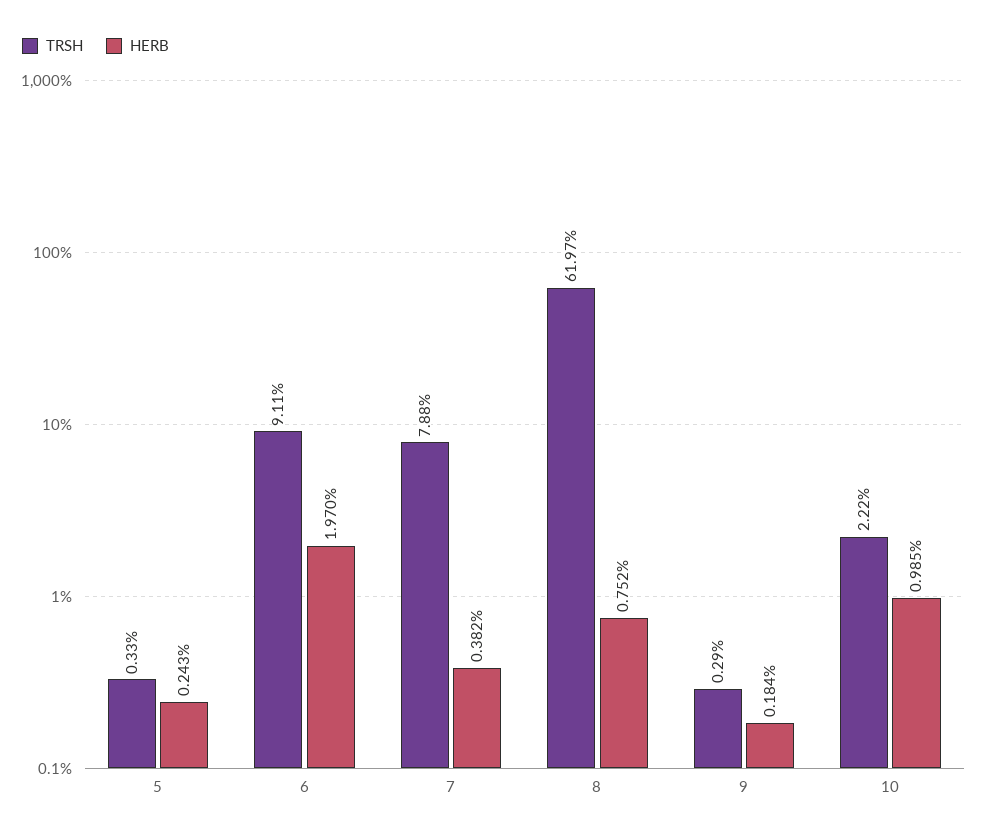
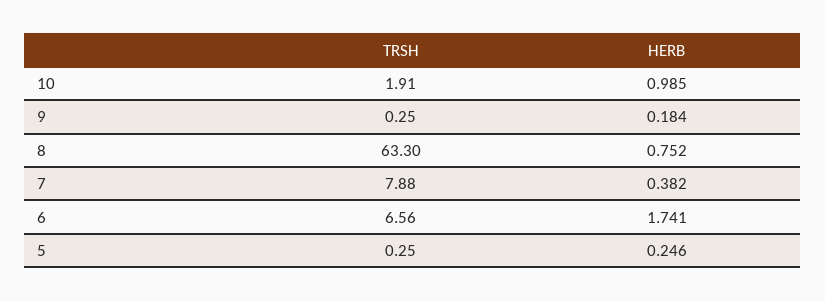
TRSH, 5: 0.33 -> 0.25
HERB, 5: 0.243 -> 0.246
TRSH, 6: 9.11 -> 6.56
HERB, 6: 1.97 -> 1.741
TRSH, 8: 61.97 -> 63.3
TRSH, 9: 0.29 -> 0.25
TRSH, 10: 2.22 -> 1.91

